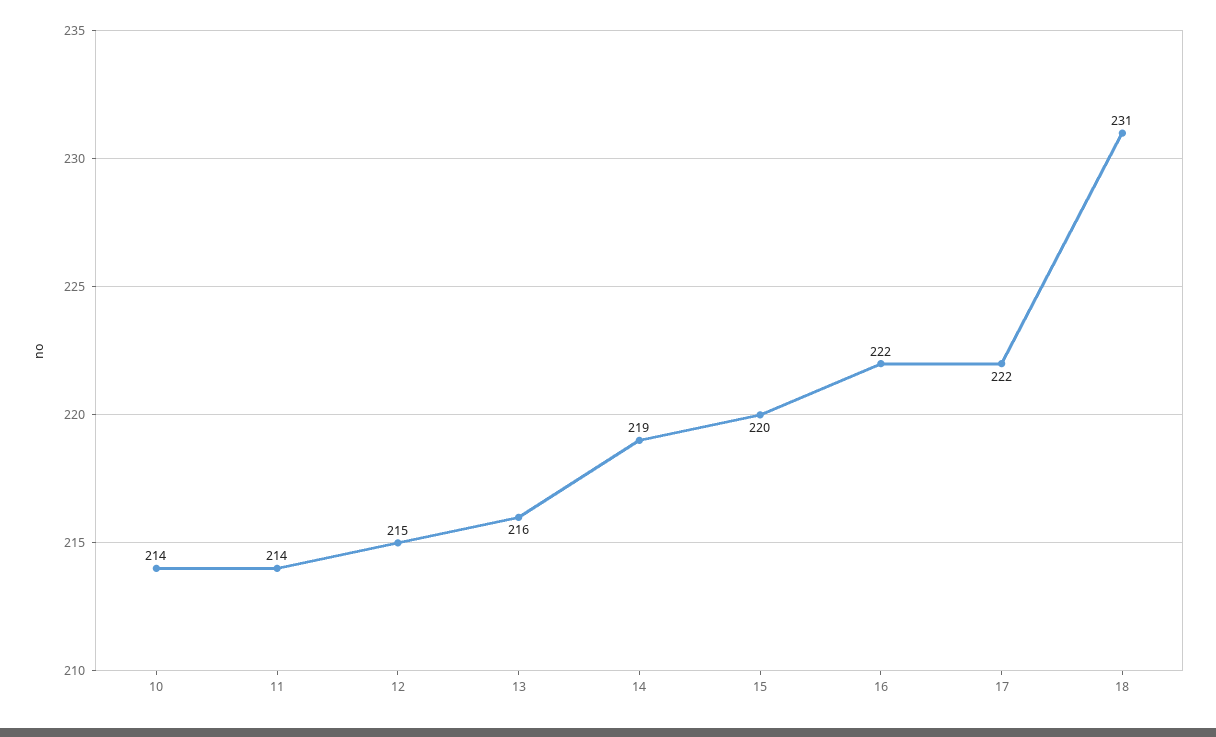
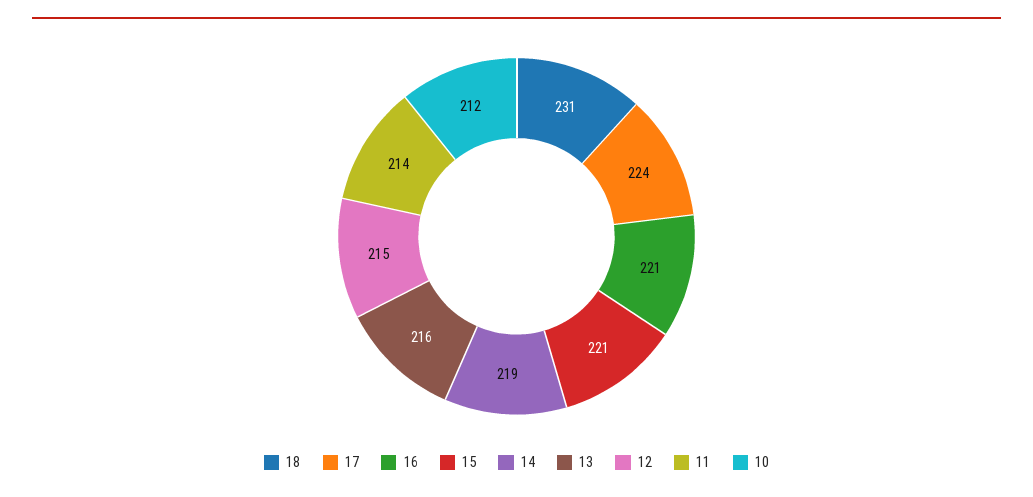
10: 214 -> 212
15: 220 -> 221
16: 222 -> 221
17: 222 -> 224

